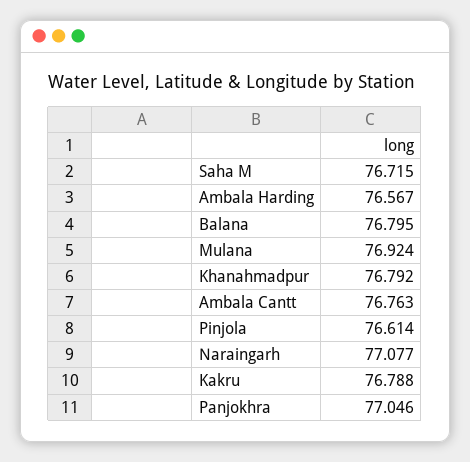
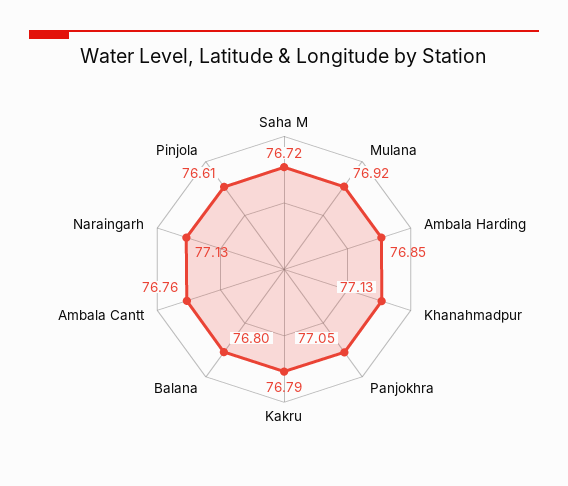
Ambala Harding: 76.567 -> 76.85
Khanahmadpur: 76.792 -> 77.13
Naraingarh: 77.077 -> 77.13

